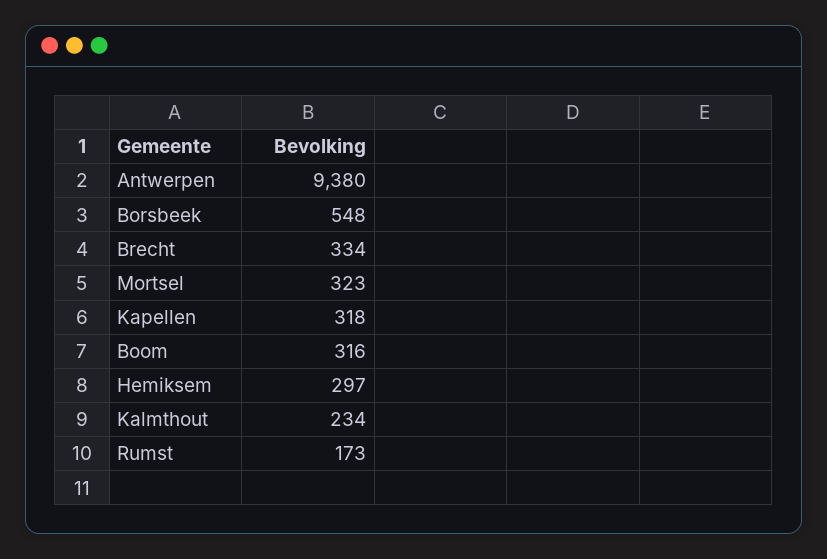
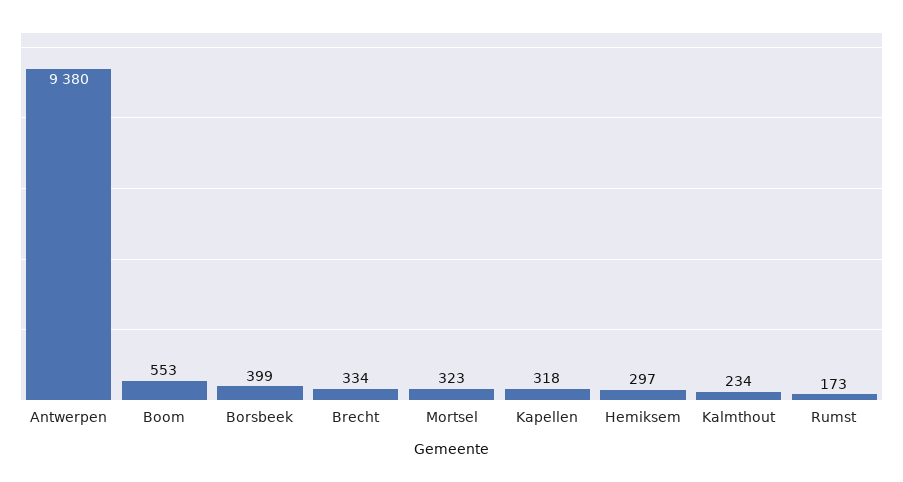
Borsbeek: 548 -> 399
Boom: 316 -> 553

